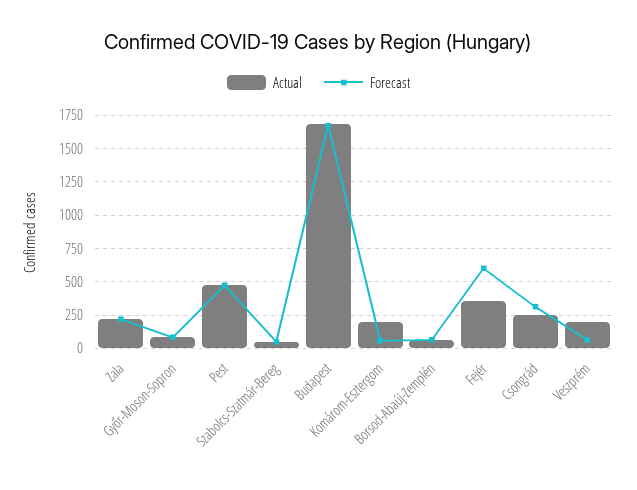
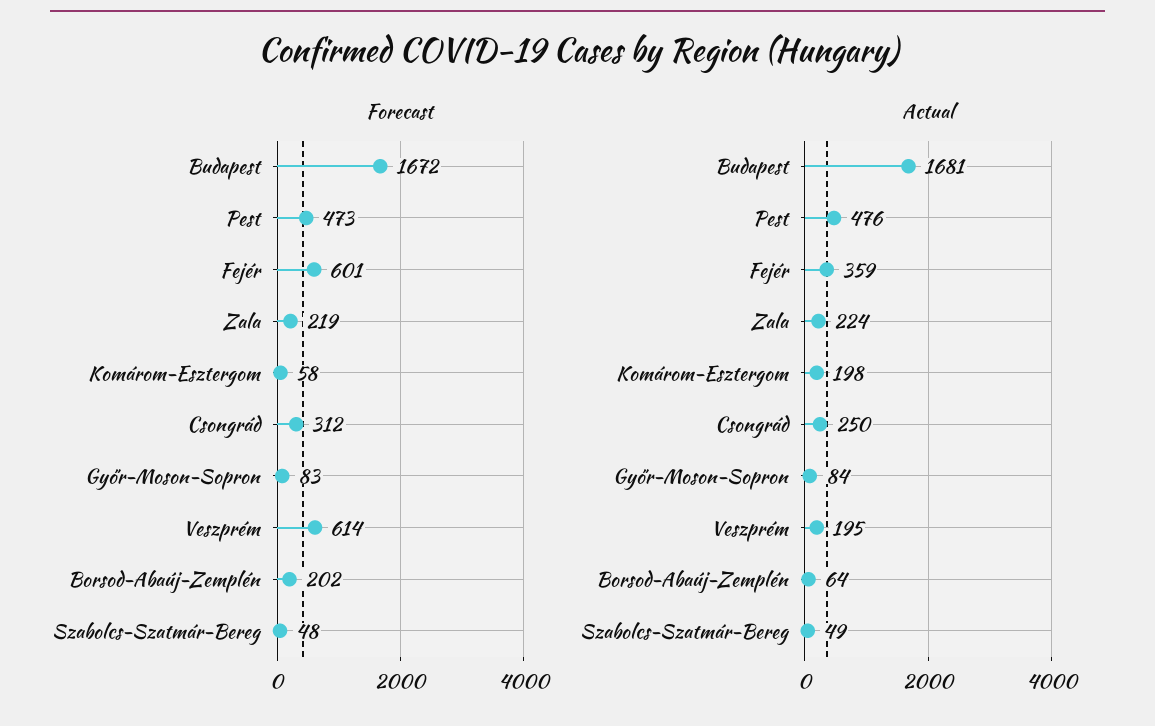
Forecast, Borsod-Abaúj-Zemplén: 50 -> 202
Forecast, Veszprém: 50 -> 614

